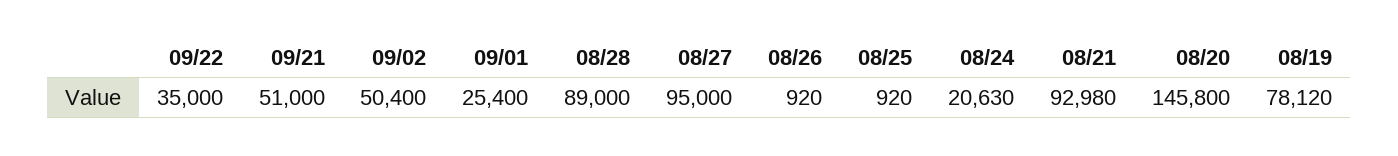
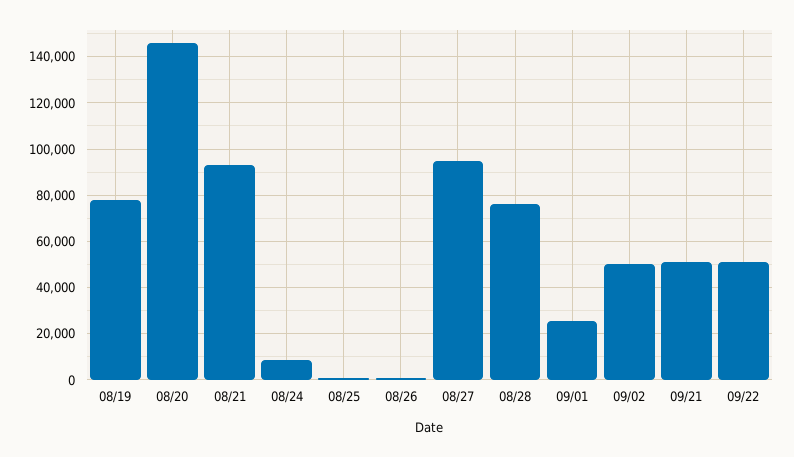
09/22: 35000 -> 50000
08/28: 89000 -> 75000
08/24: 20630 -> 10000

